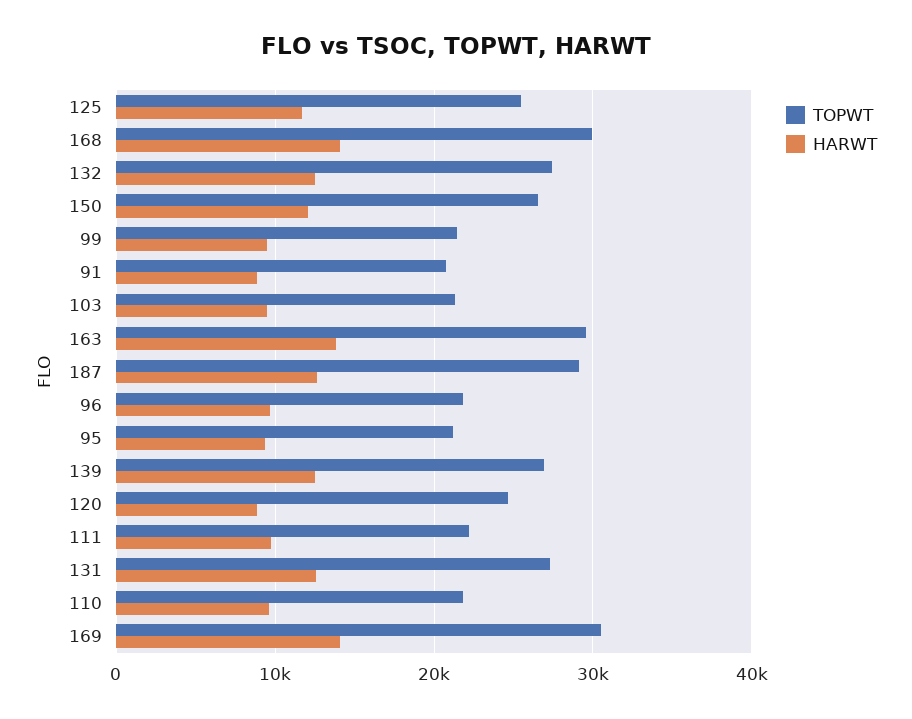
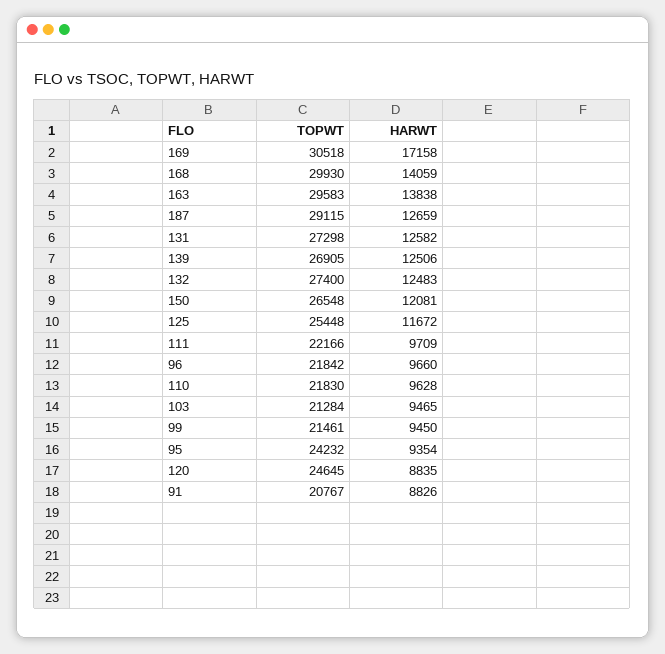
TOPWT, 95: 21000 -> 24232
HARWT, 169: 14000 -> 17158

